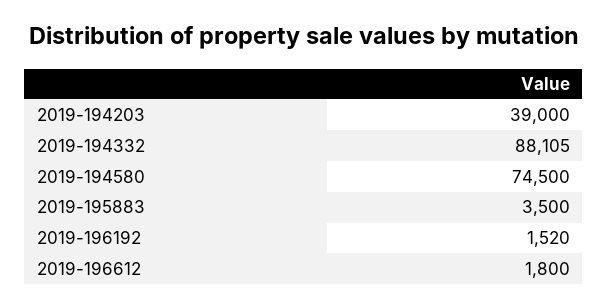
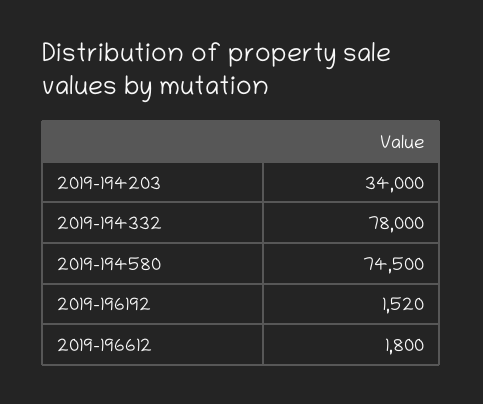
2019-194203: 39000 -> 34000
2019-194332: 88105 -> 78000
2019-195883: 3500 -> none

